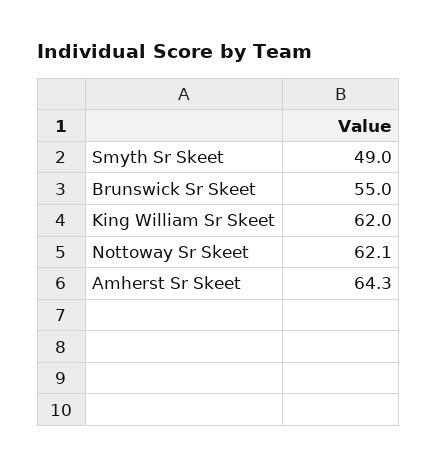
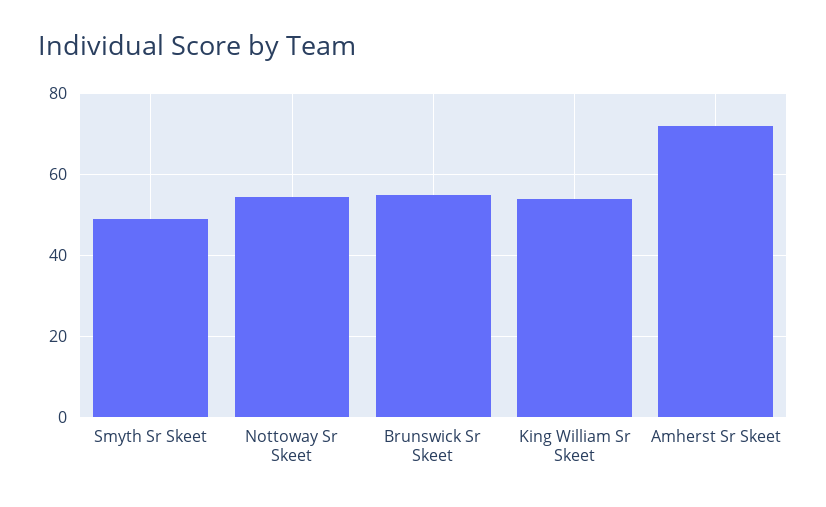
King William Sr Skeet: 62 -> 54
Nottoway Sr Skeet: 62.1 -> 54
Amherst Sr Skeet: 64.3 -> 72

